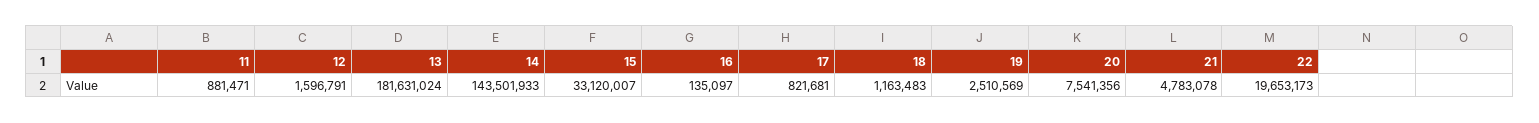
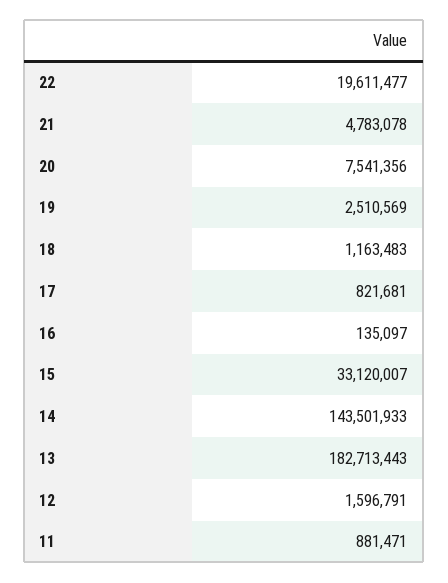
13: 181631024 -> 182713443
22: 19653173 -> 19611477

